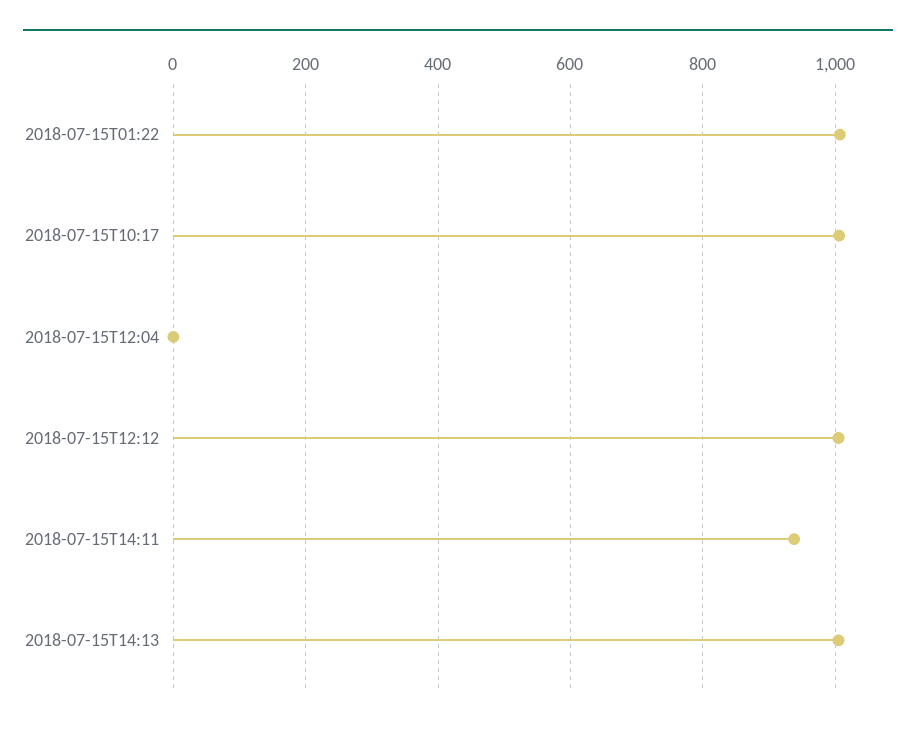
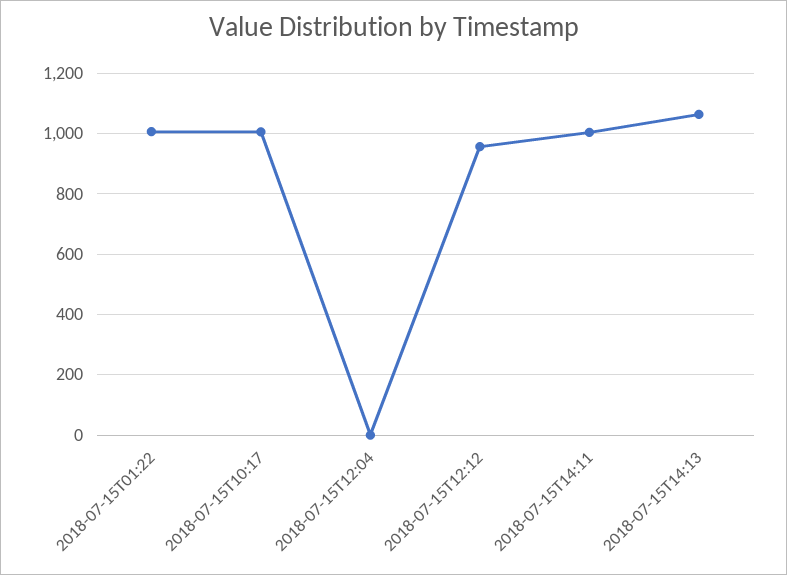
2018-07-15T12:12: 1000 -> 960
2018-07-15T14:11: 940 -> 1000
2018-07-15T14:13: 1000 -> 1060

